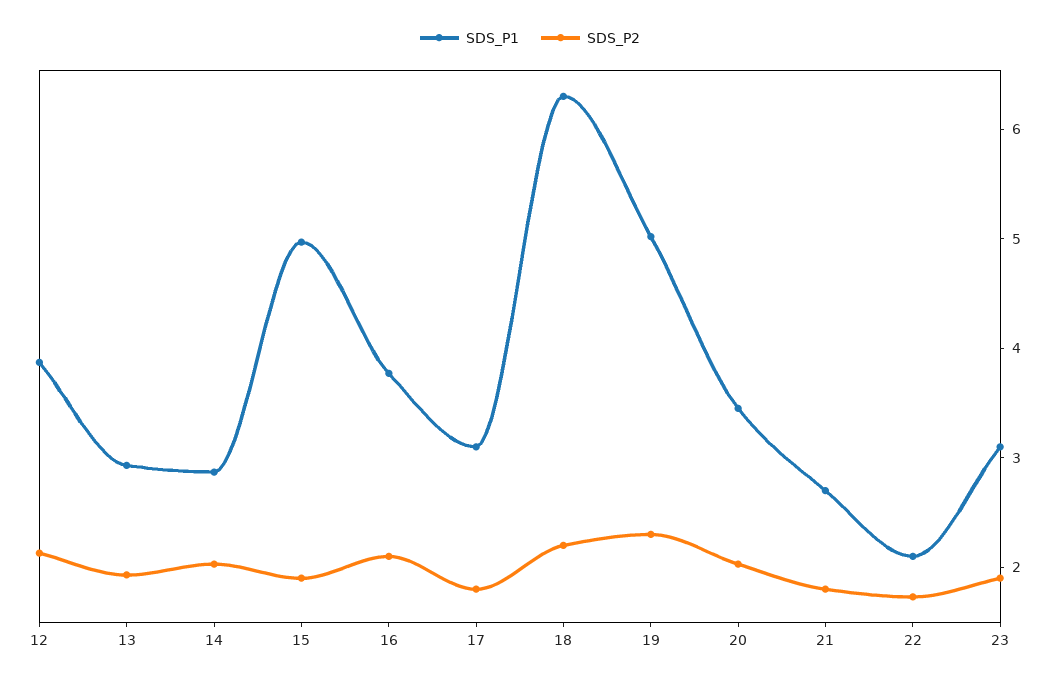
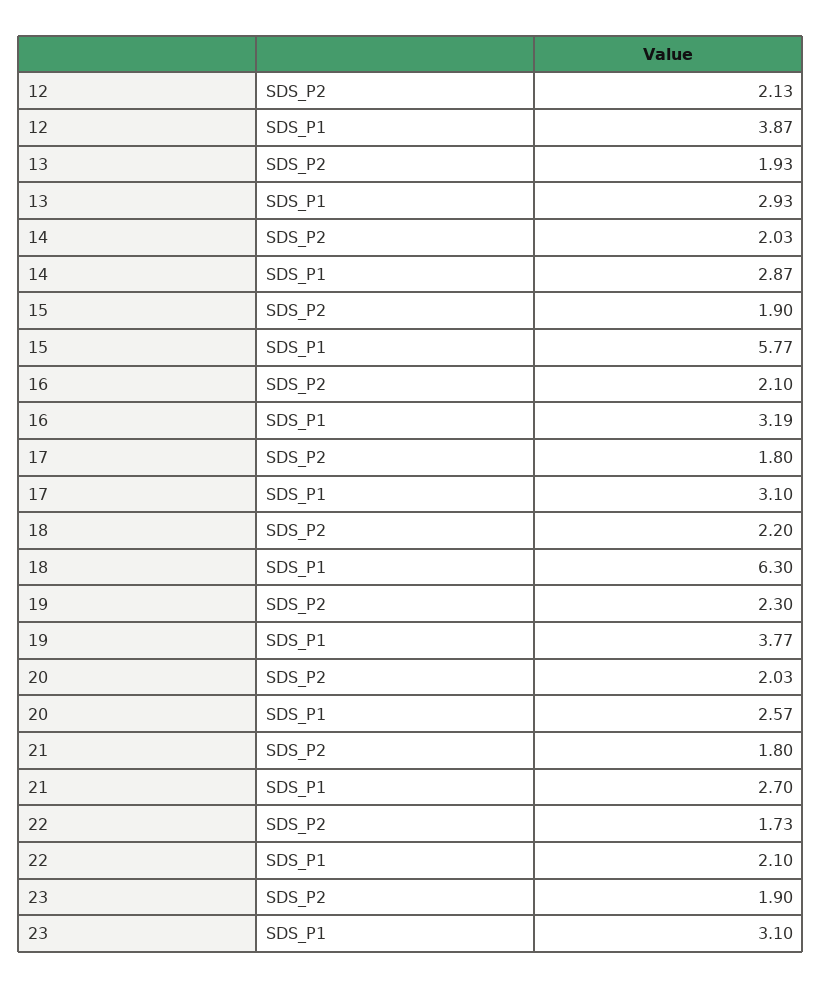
SDS_P1, 15: 5 -> 5.77
SDS_P1, 16: 3.8 -> 3.19
SDS_P1, 19: 5 -> 3.77
SDS_P1, 20: 3.4 -> 2.57

